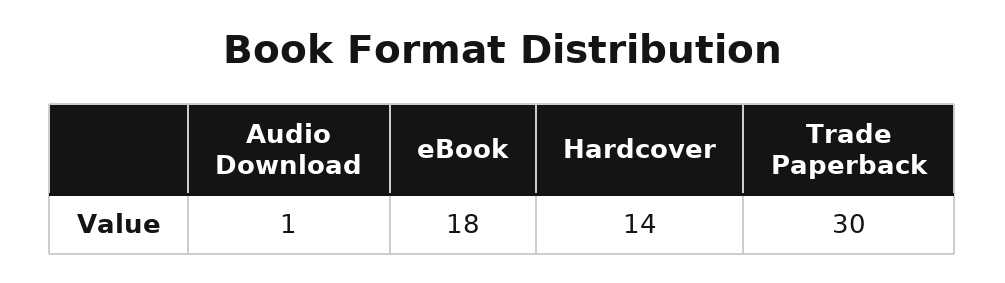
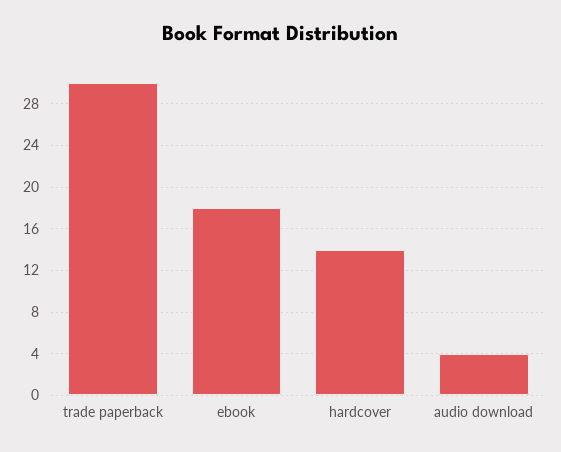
Audio Download: 1 -> 4

